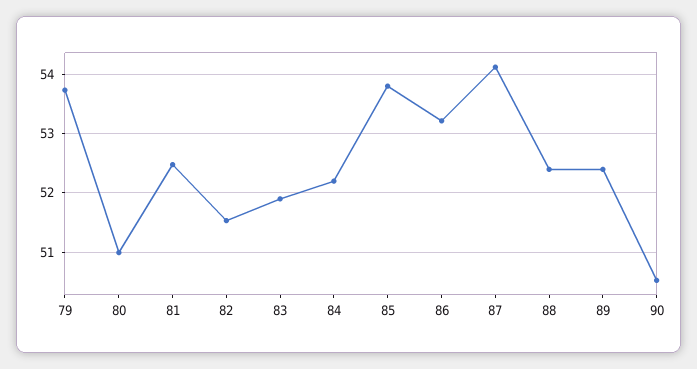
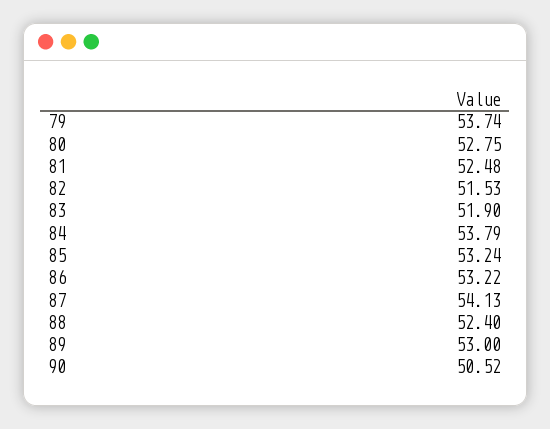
80: 51 -> 52.75
84: 52.2 -> 53.79
85: 53.8 -> 53.24
89: 52.4 -> 53

